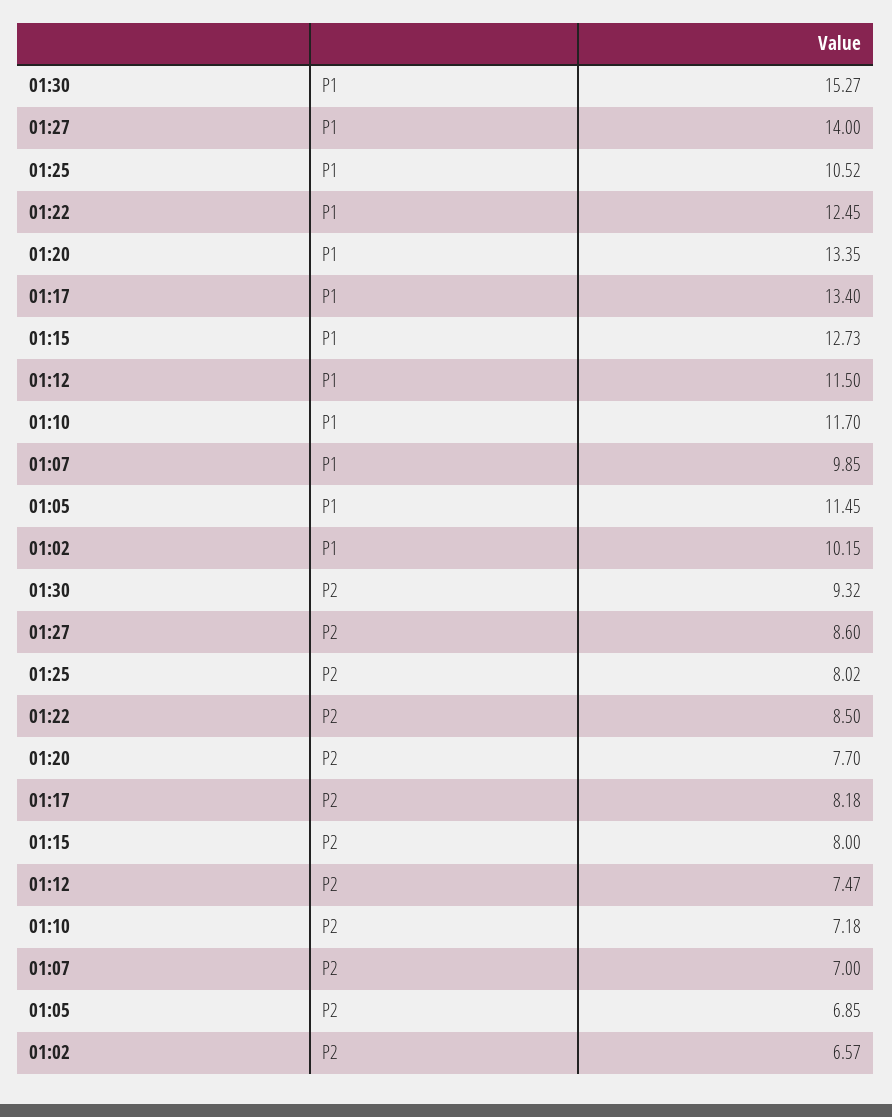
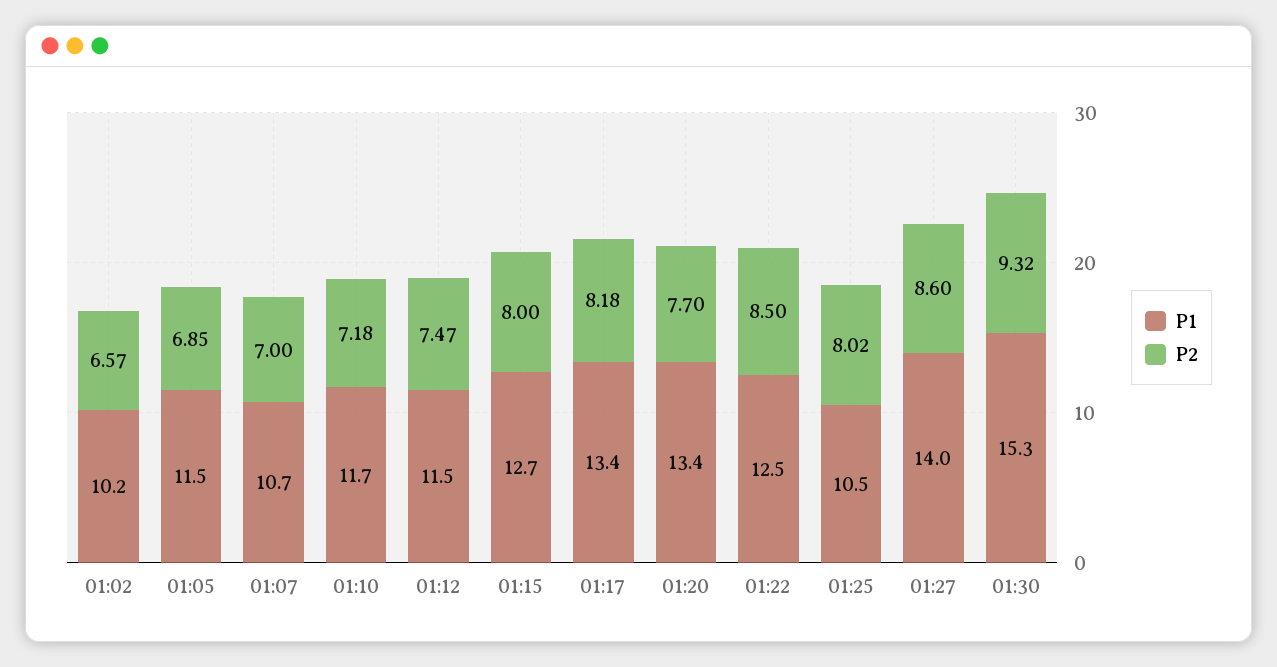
P1, 01:07: 9.85 -> 10.7

